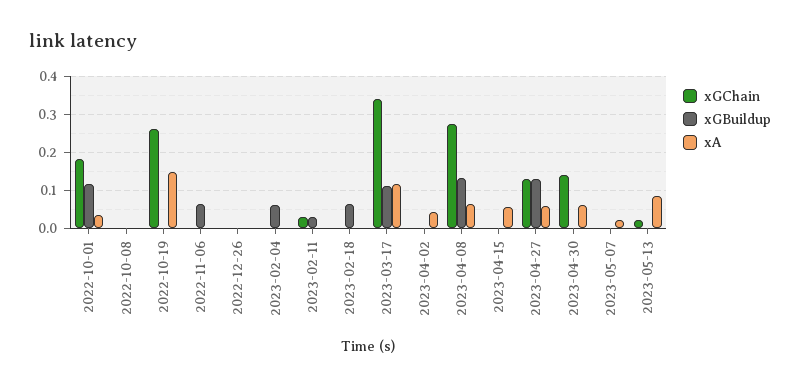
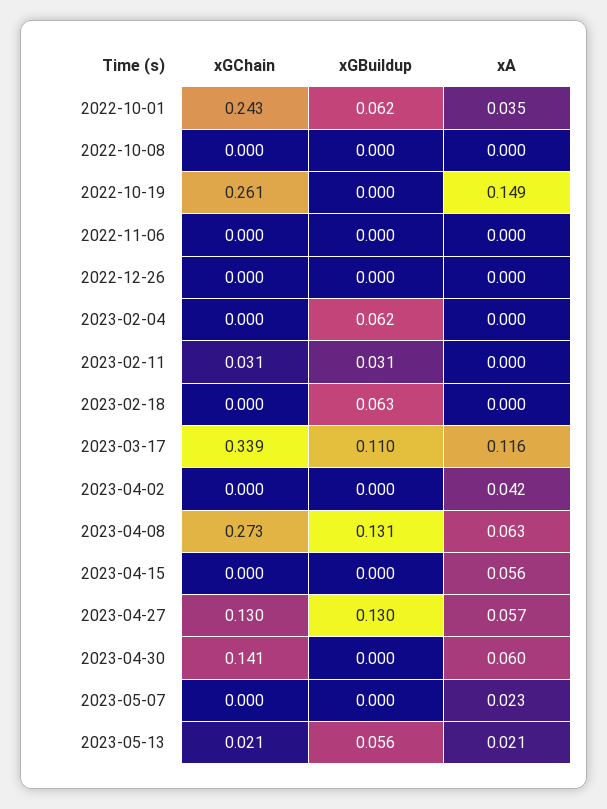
xGChain, 2022-10-01: 0.18 -> 0.243
xGBuildup, 2022-10-01: 0.12 -> 0.062
xGBuildup, 2022-11-06: 0.06 -> 0
xGBuildup, 2023-05-13: 0 -> 0.056
xA, 2023-05-13: 0.08 -> 0.021

